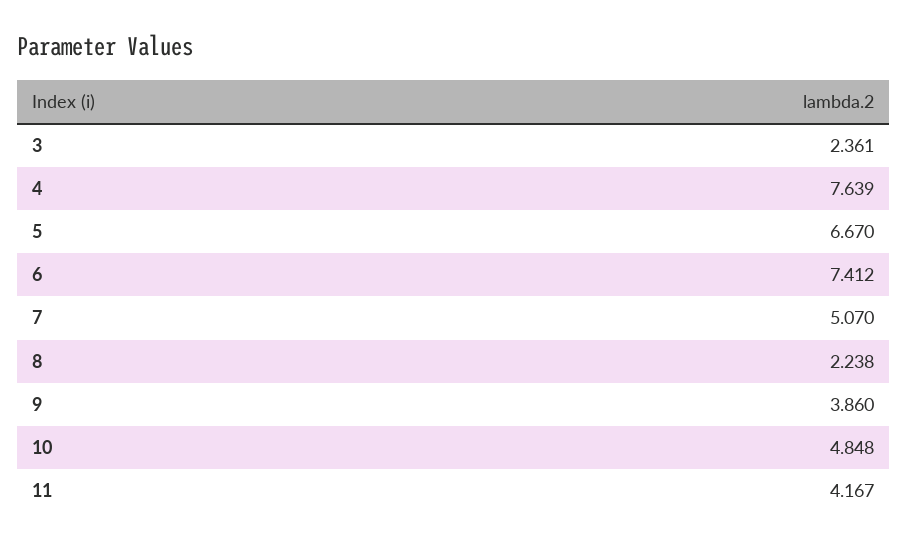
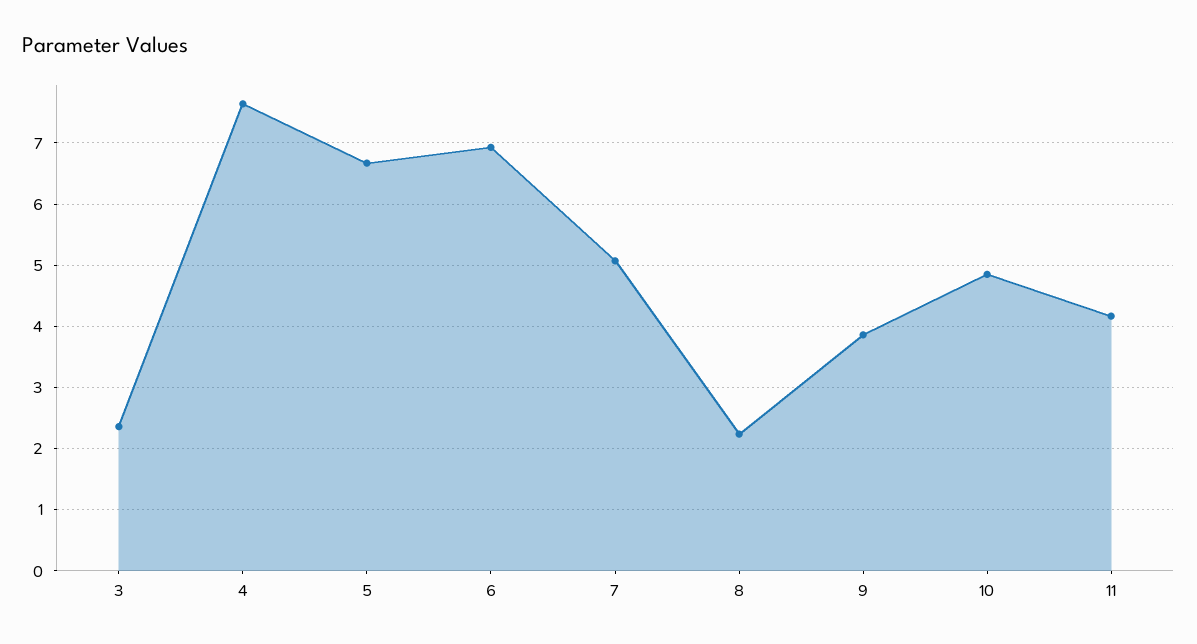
6: 7.412 -> 6.9

